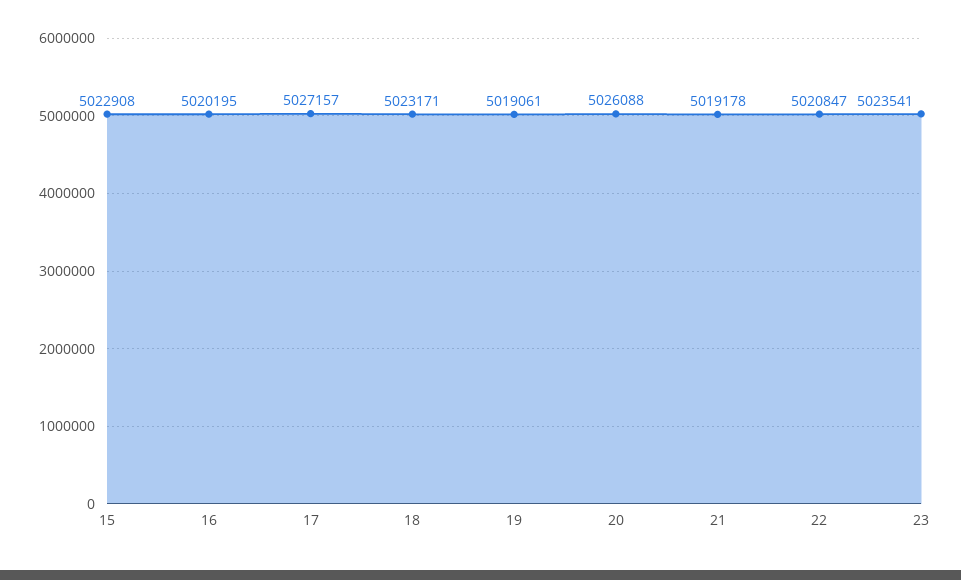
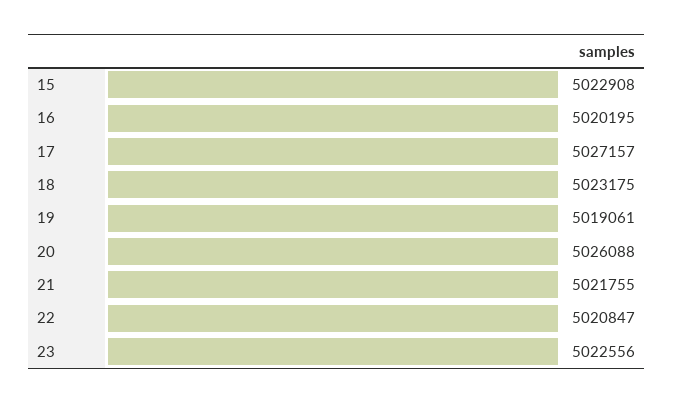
18: 5023171 -> 5023175
21: 5019178 -> 5021755
23: 5023541 -> 5022556

